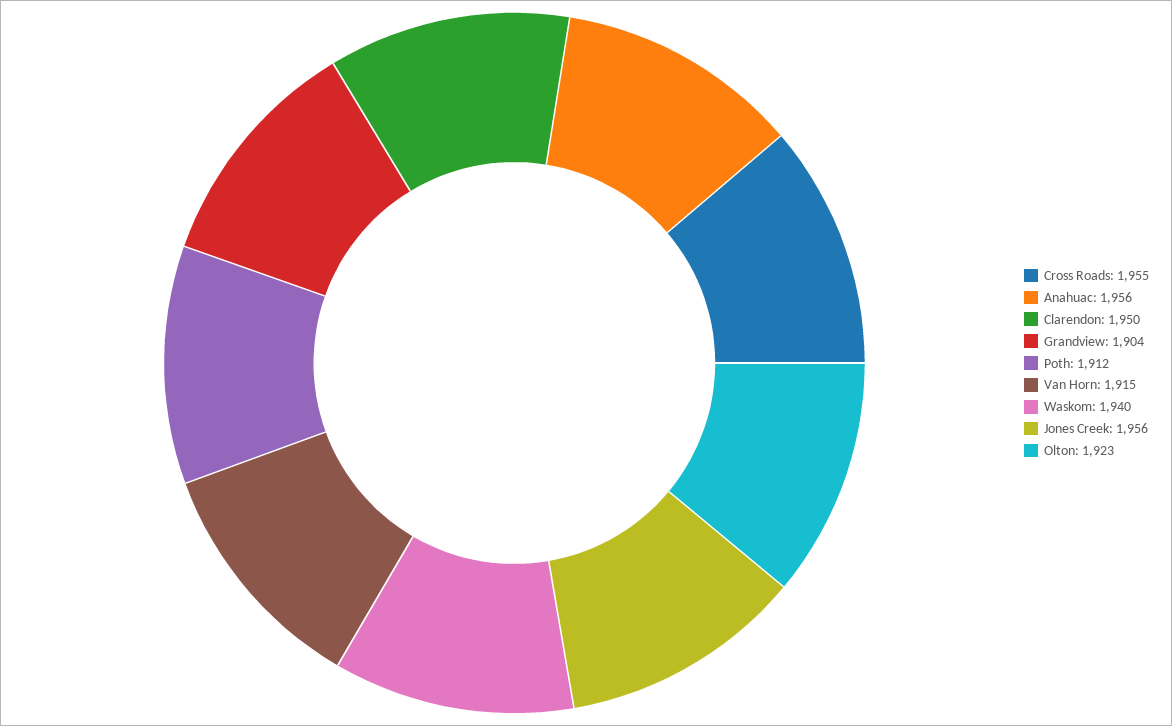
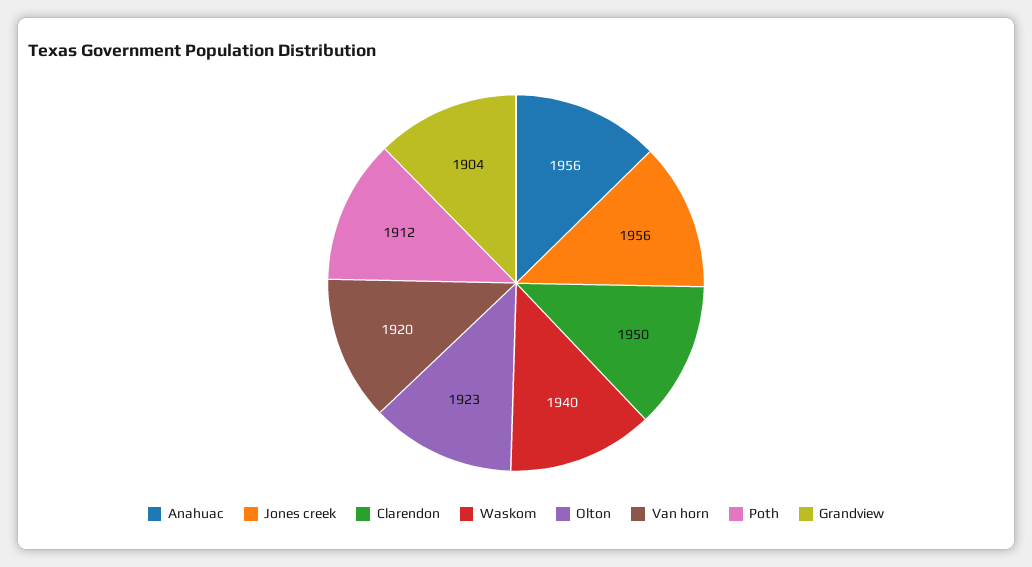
Cross Roads: 1955 -> none
Van Horn: 1915 -> 1920

